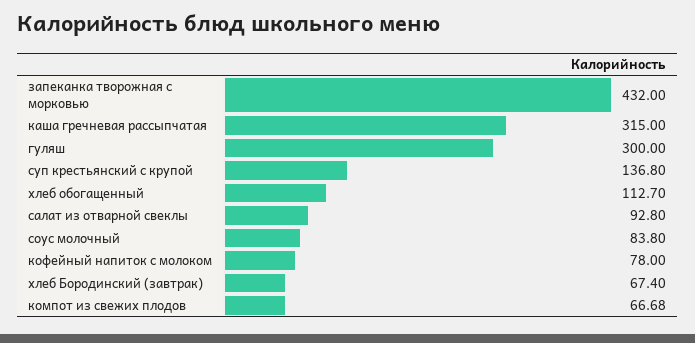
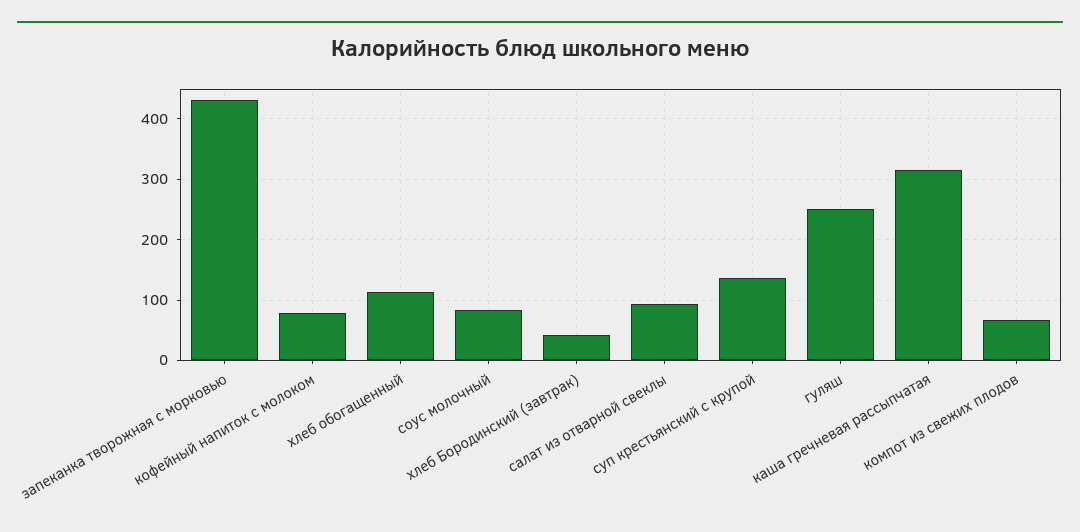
гуляш: 300 -> 250
хлеб Бородинский (завтрак): 67.4 -> 40

